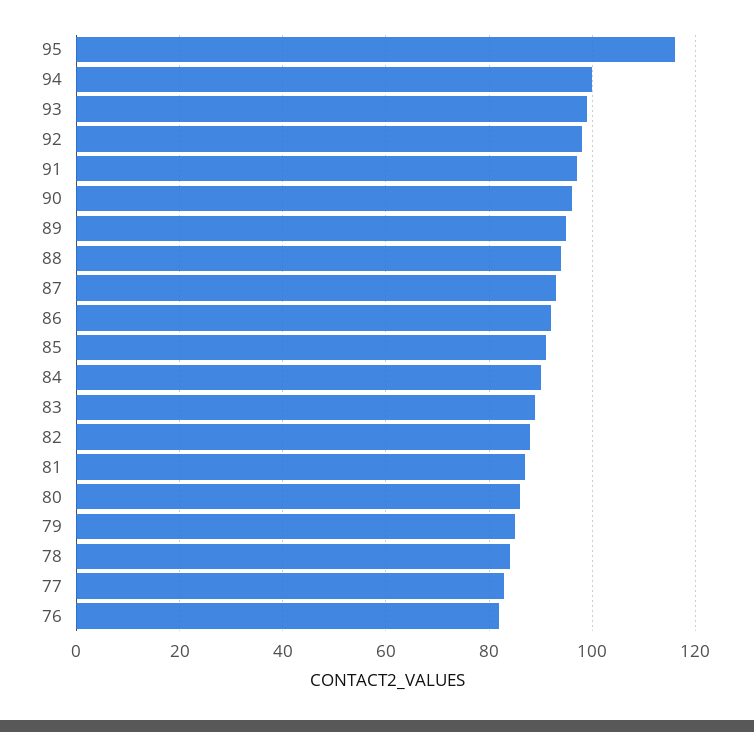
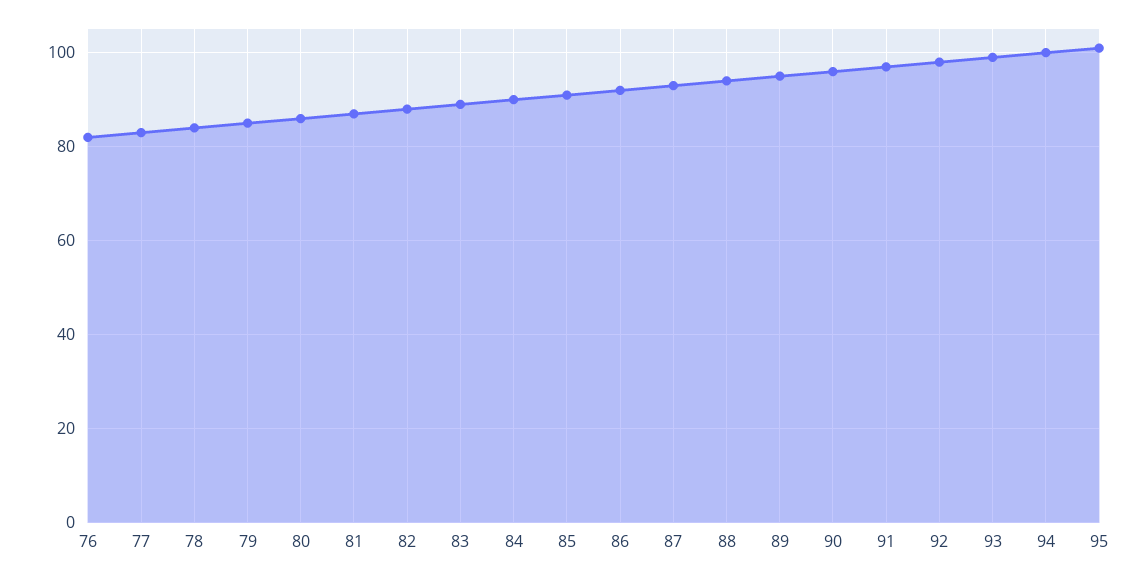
95: 115 -> 100

